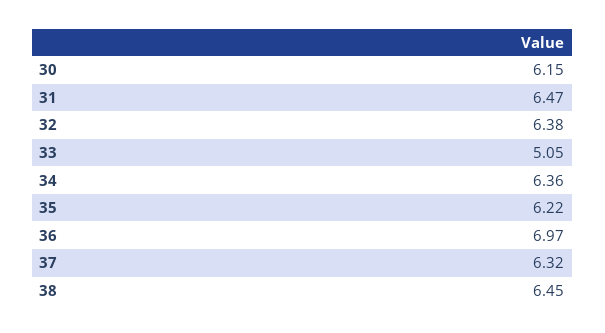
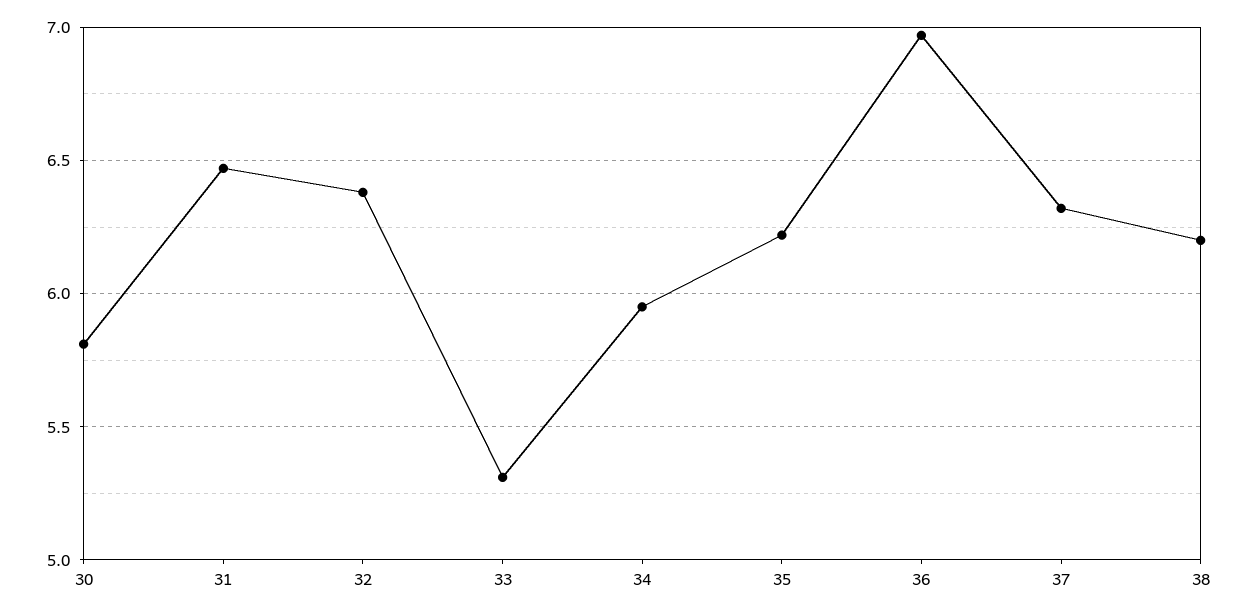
30: 6.15 -> 5.8
33: 5.05 -> 5.3
34: 6.36 -> 5.95
38: 6.45 -> 6.2

